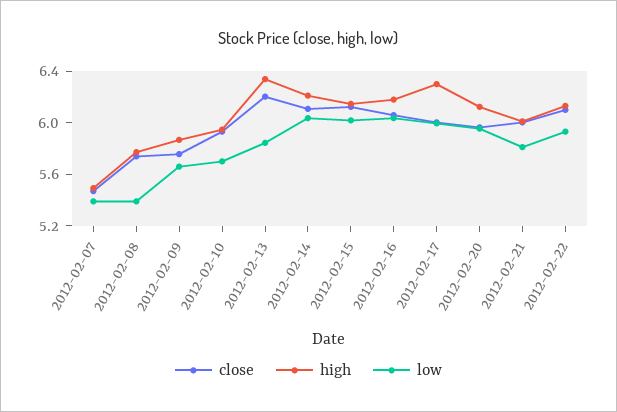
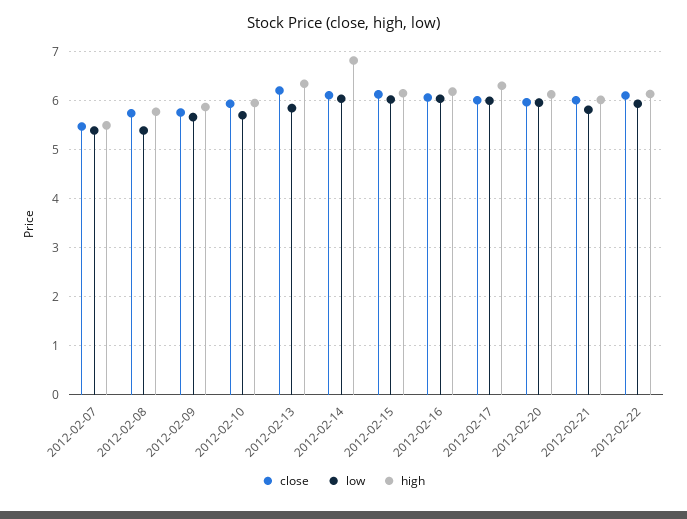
high, 2012-02-14: 6.2 -> 6.8

